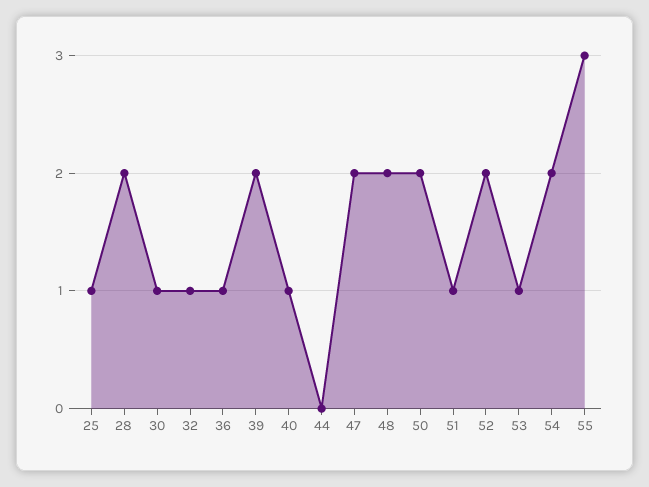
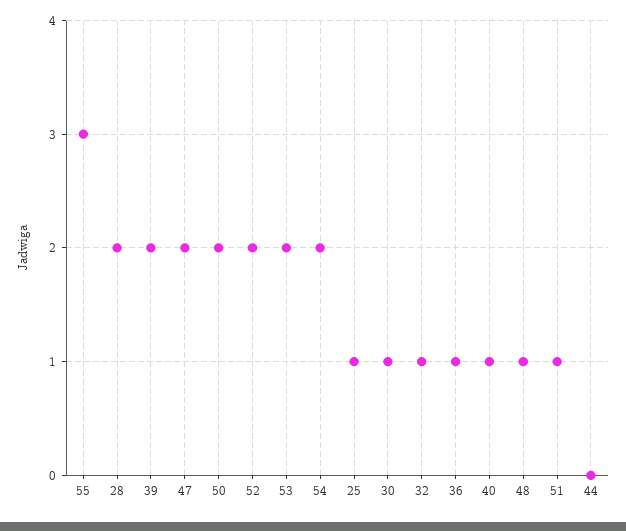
48: 2 -> 1
53: 1 -> 2

